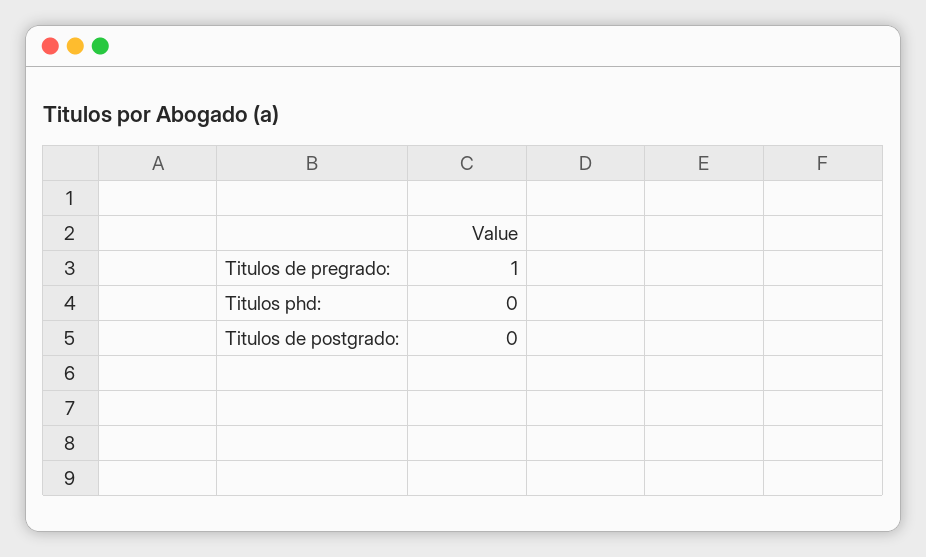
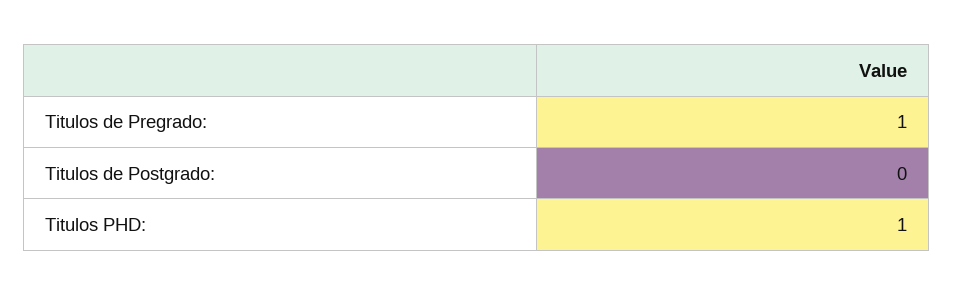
Titulos phd:: 0 -> 1

